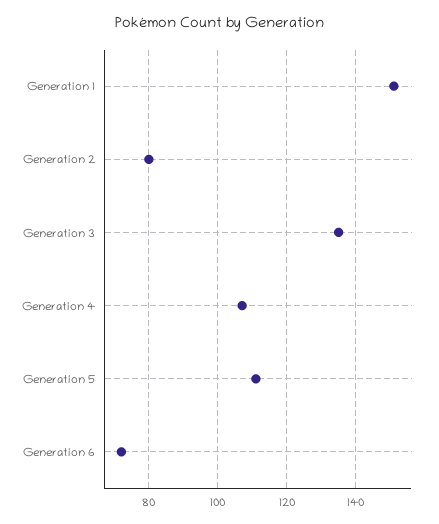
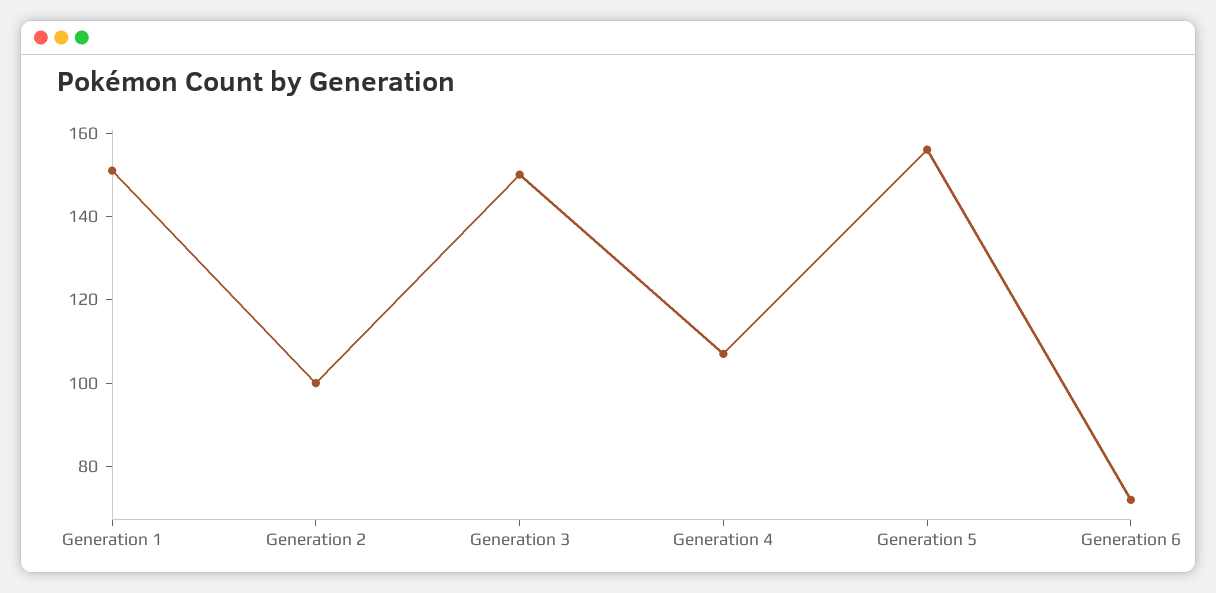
Generation 2: 80 -> 100
Generation 3: 135 -> 150
Generation 5: 110 -> 155

